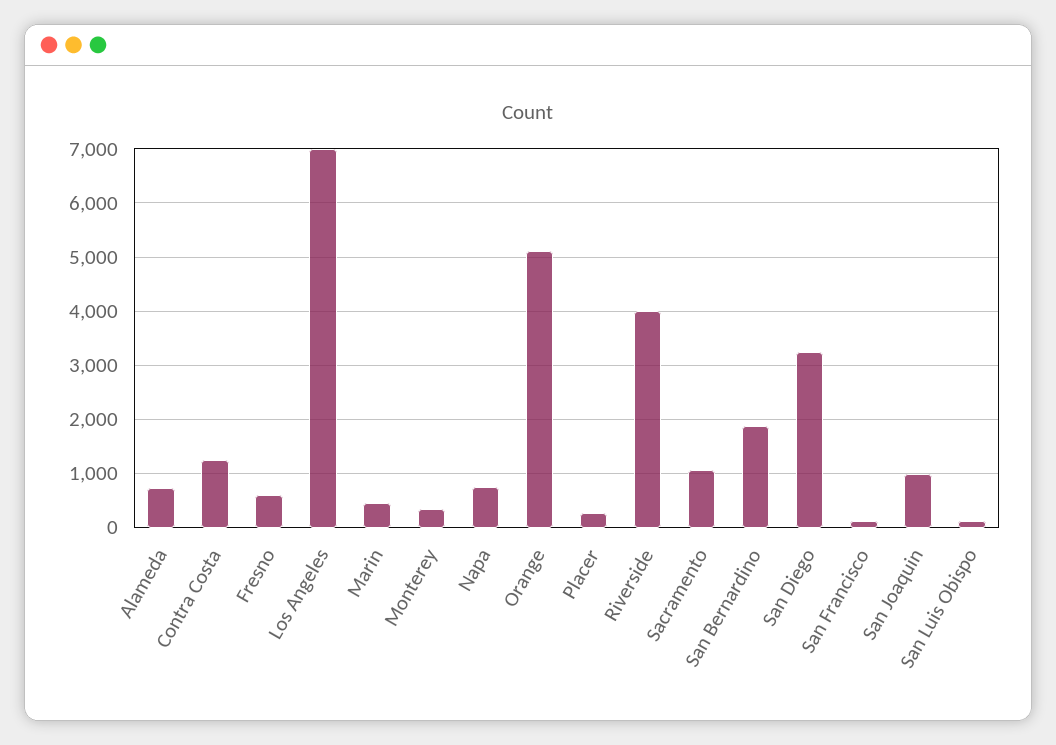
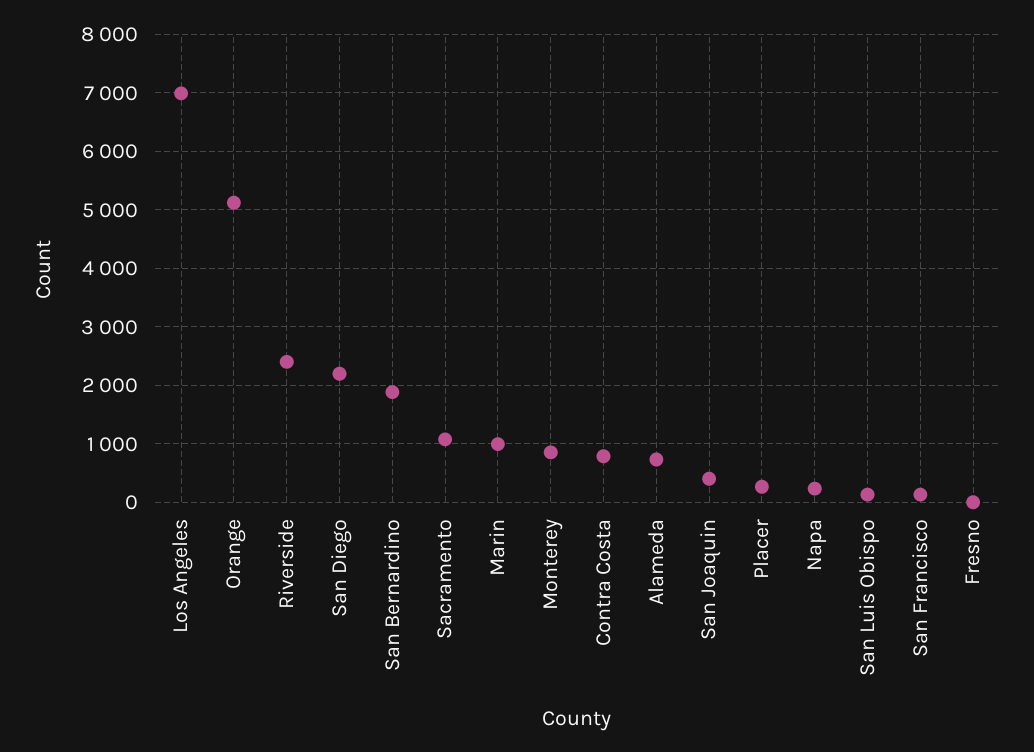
Contra Costa: 1200 -> 800
Fresno: 600 -> 0
Marin: 400 -> 1000
Monterey: 400 -> 800
Napa: 800 -> 200
Riverside: 4000 -> 2400
San Diego: 3200 -> 2200
San Joaquin: 1000 -> 400

